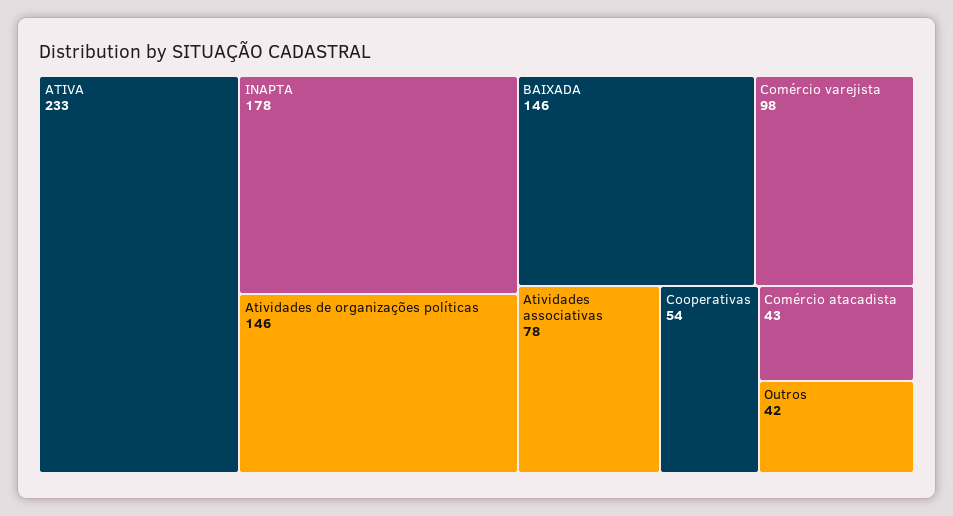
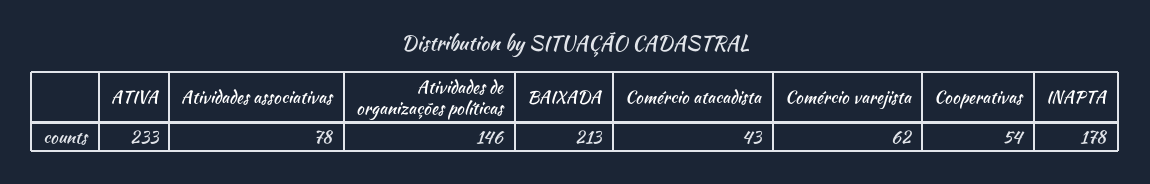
BAIXADA: 146 -> 213
Comércio varejista: 98 -> 62
Outros: 42 -> none

